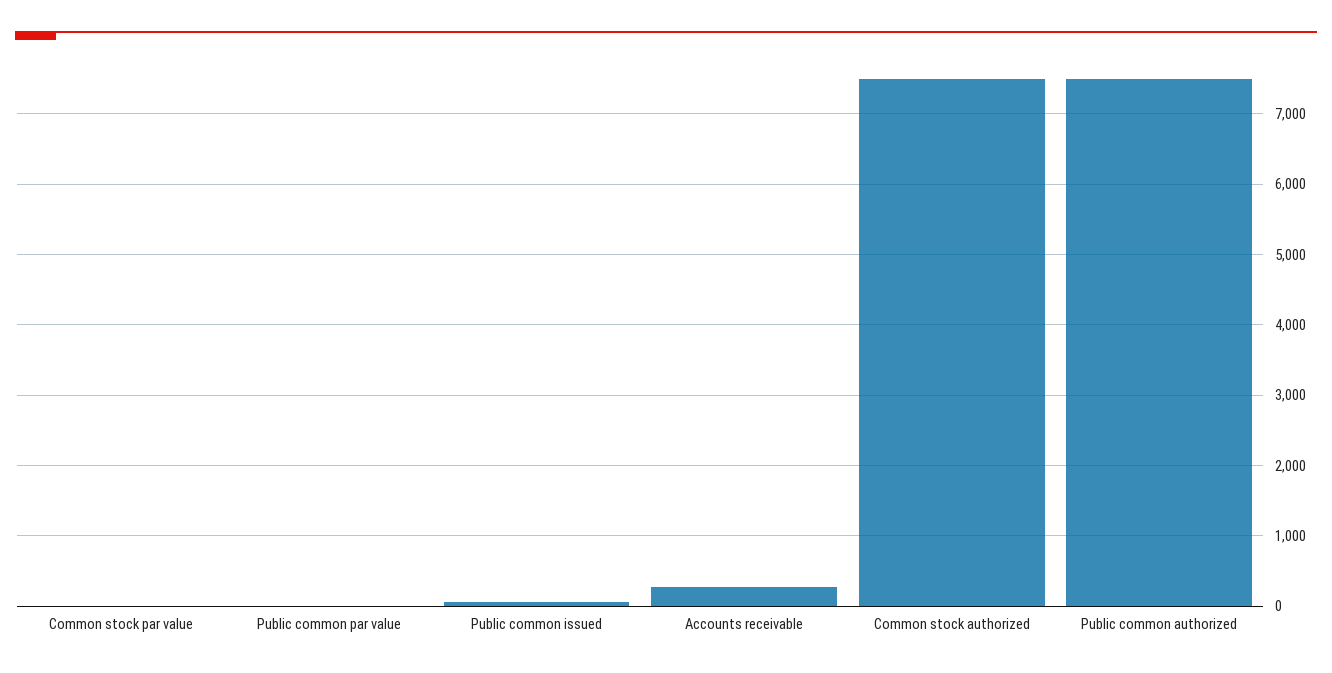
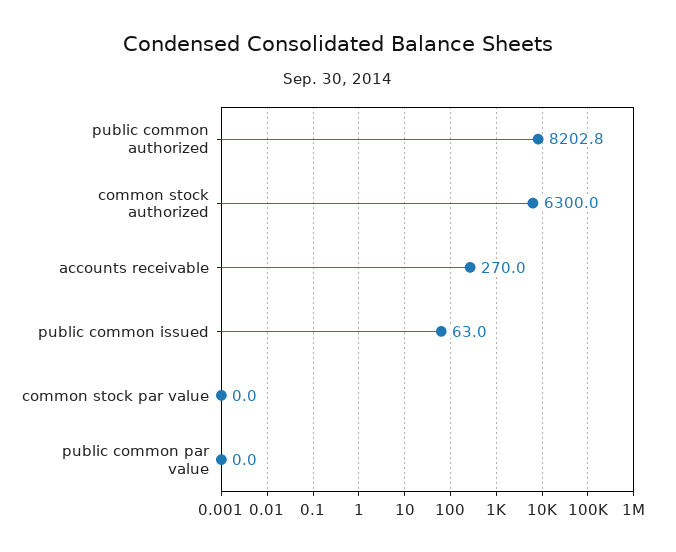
Common stock authorized: 7500 -> 6300
Public common authorized: 7500 -> 8202.8

